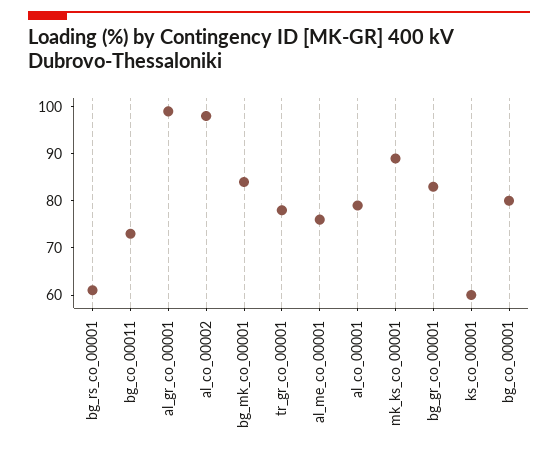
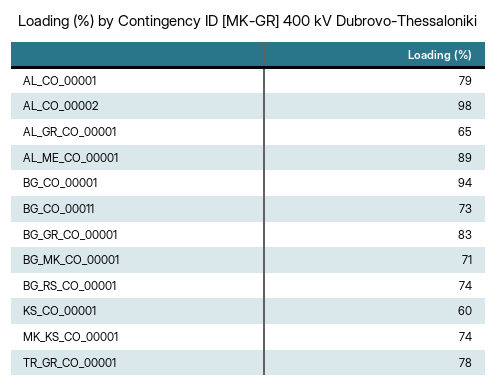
bg_rs_co_00001: 60 -> 74
al_gr_co_00001: 100 -> 65
bg_mk_co_00001: 85 -> 71
al_me_co_00001: 75 -> 89
mk_ks_co_00001: 90 -> 74
bg_co_00001: 80 -> 94

